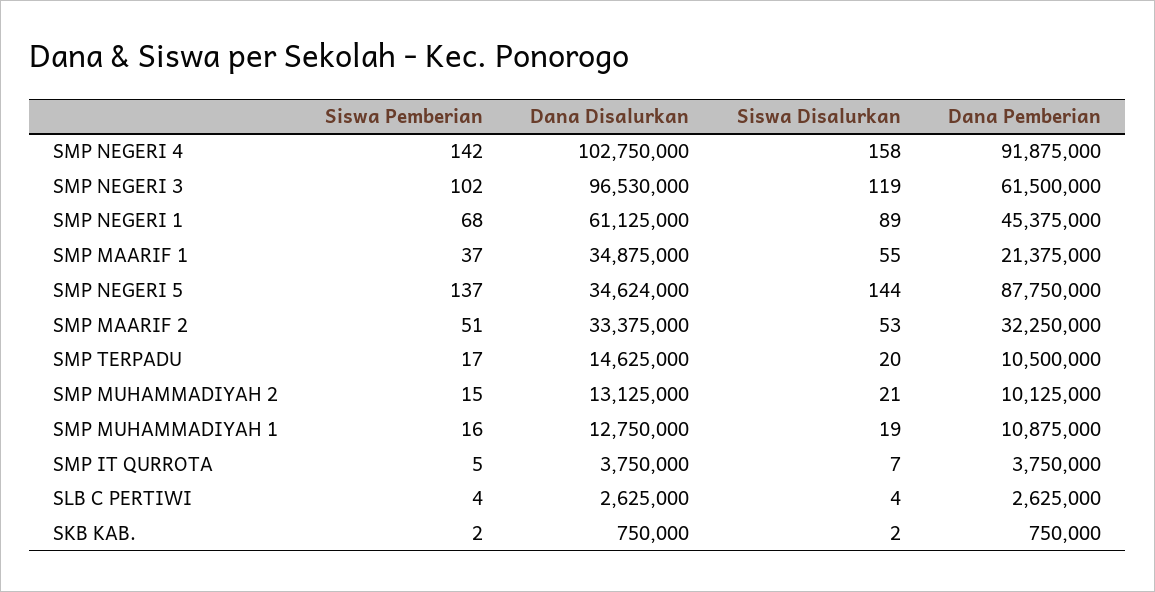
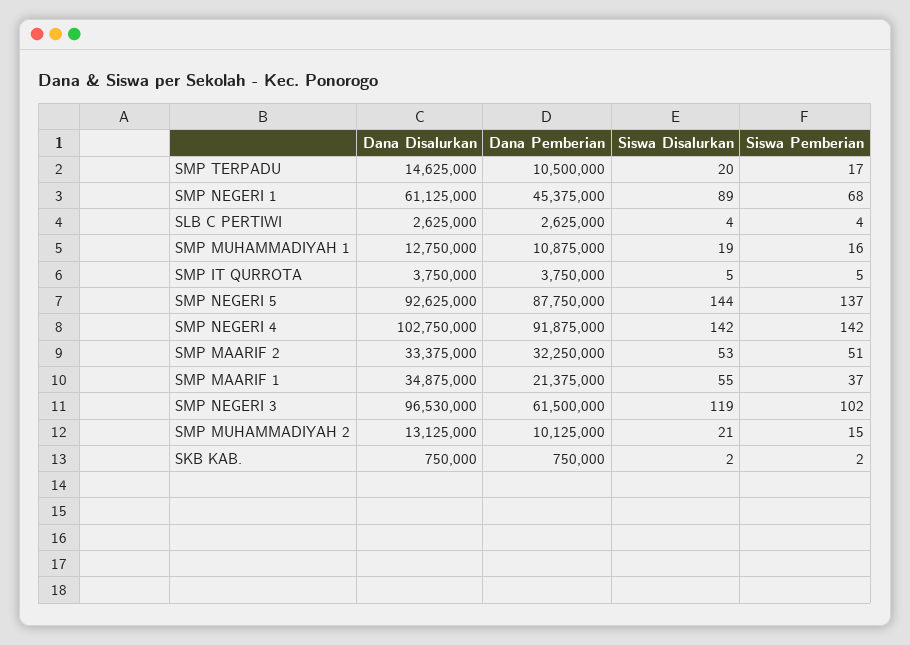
Siswa Disalurkan, SMP NEGERI 4: 158 -> 142
Dana Disalurkan, SMP NEGERI 5: 34624000 -> 92625000
Siswa Disalurkan, SMP IT QURROTA: 7 -> 5

